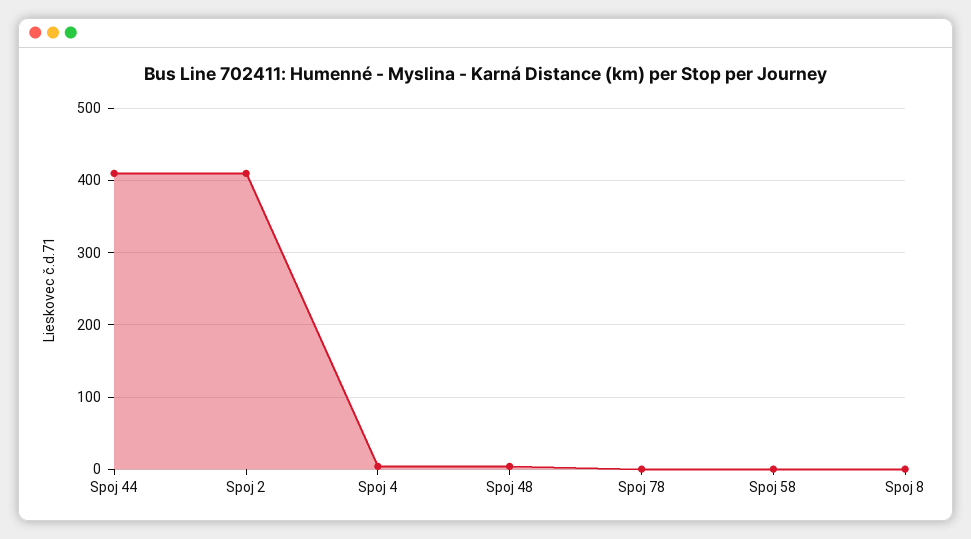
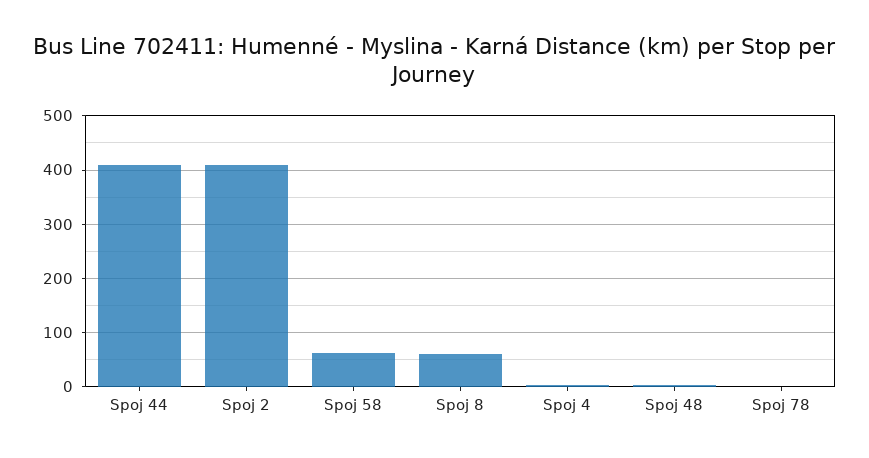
Spoj 58: 0 -> 60
Spoj 8: 0 -> 60

